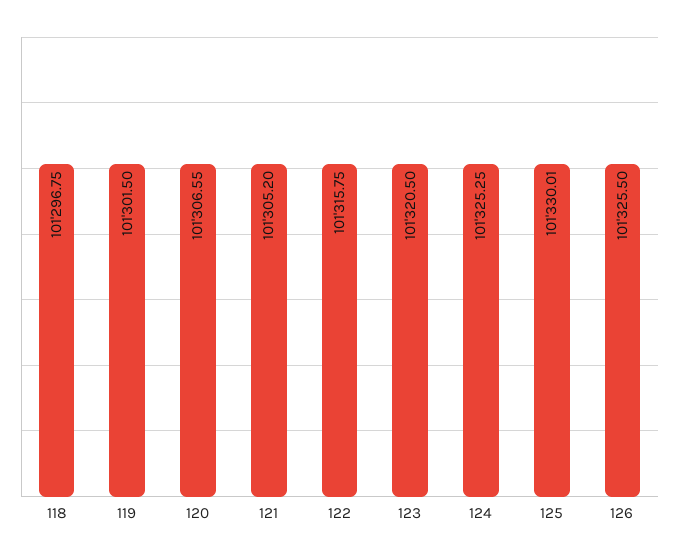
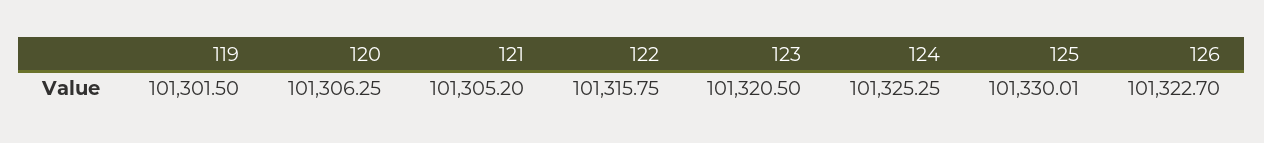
118: 101296.75 -> none
120: 101306.55 -> 101306.25
126: 101325.5 -> 101322.7

